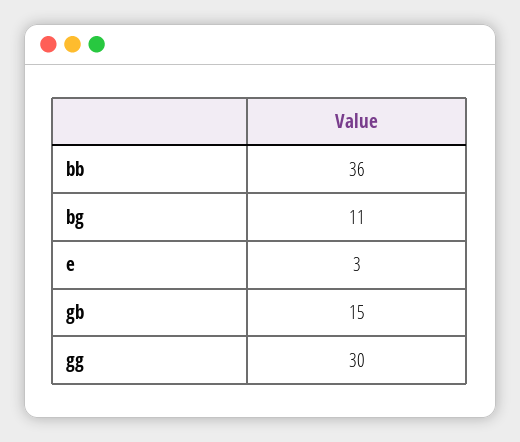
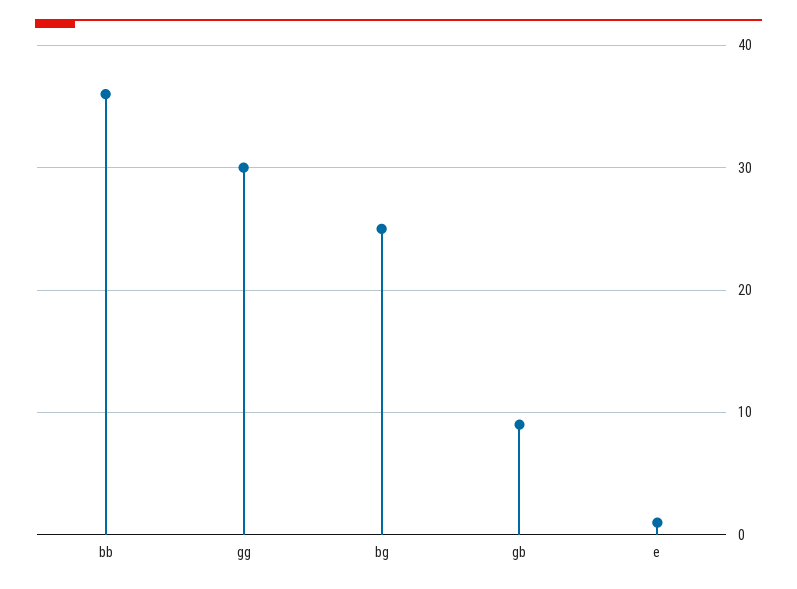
bg: 11 -> 25
e: 3 -> 1
gb: 15 -> 9

